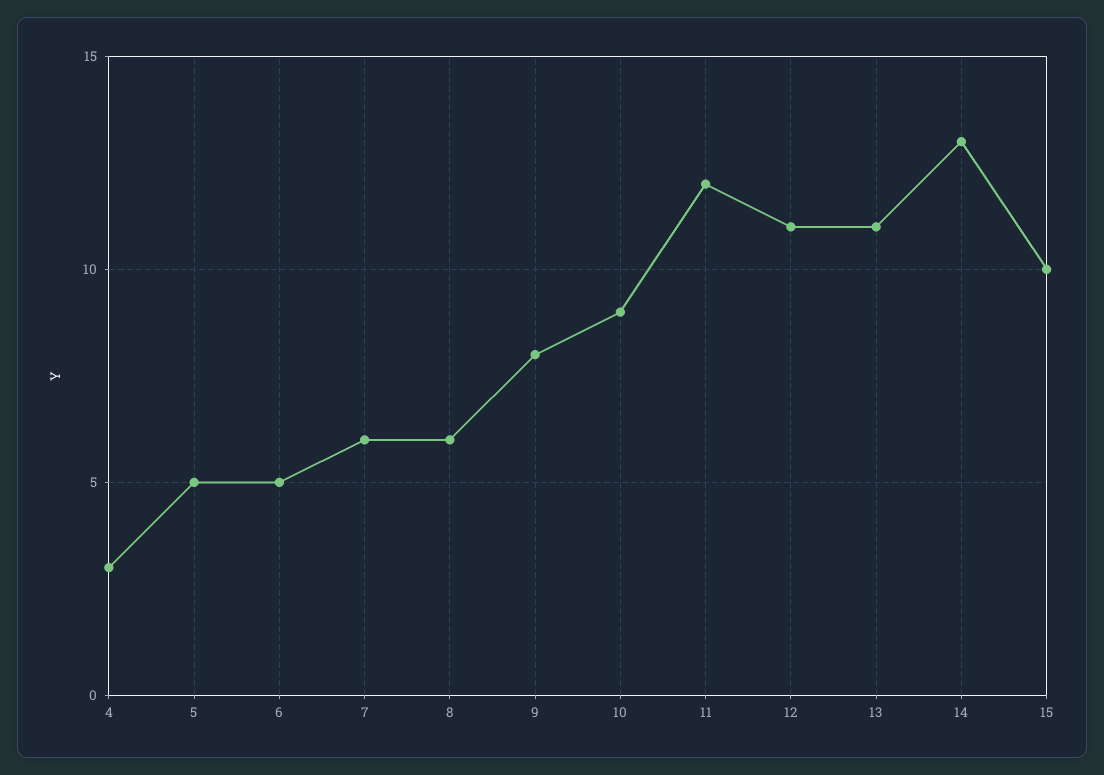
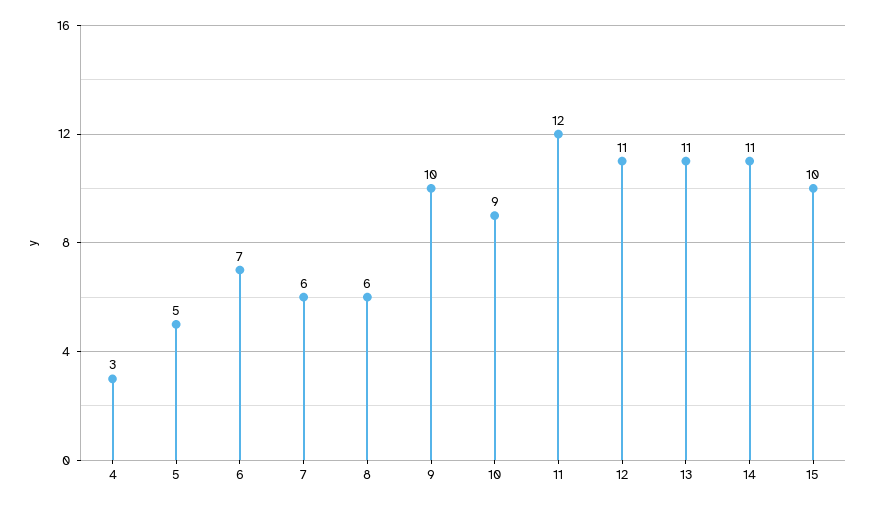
6: 5 -> 7
9: 8 -> 10
14: 13 -> 11

